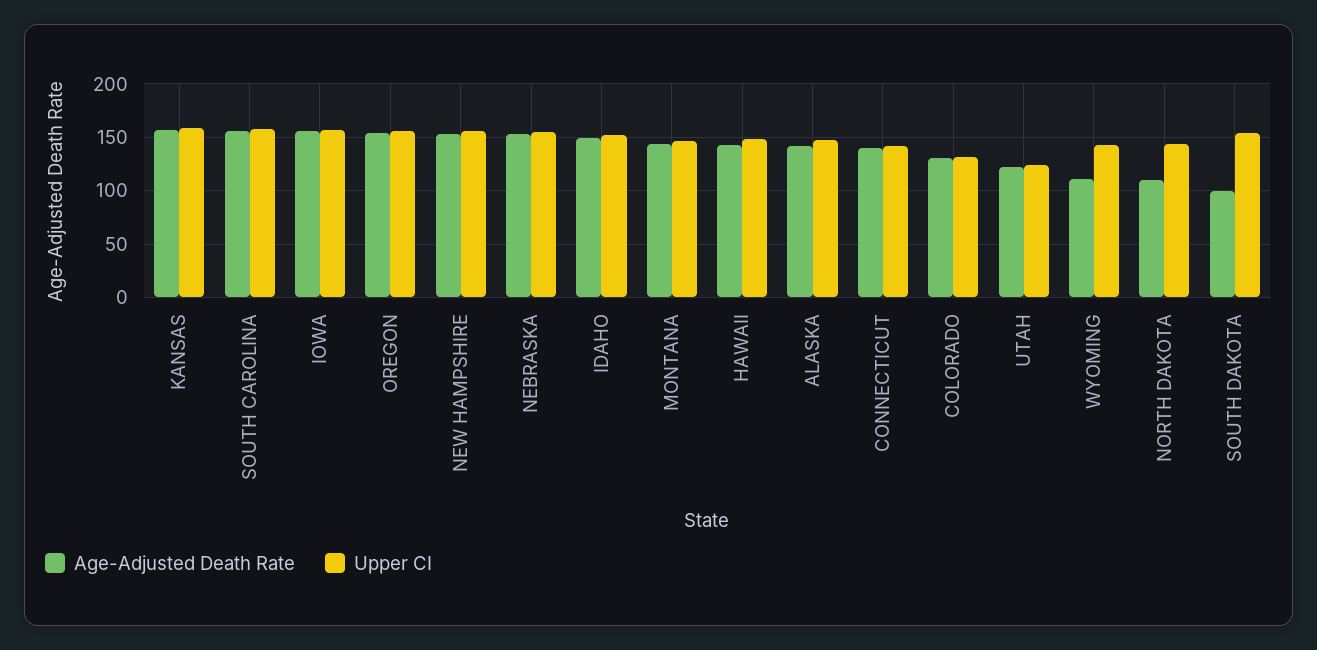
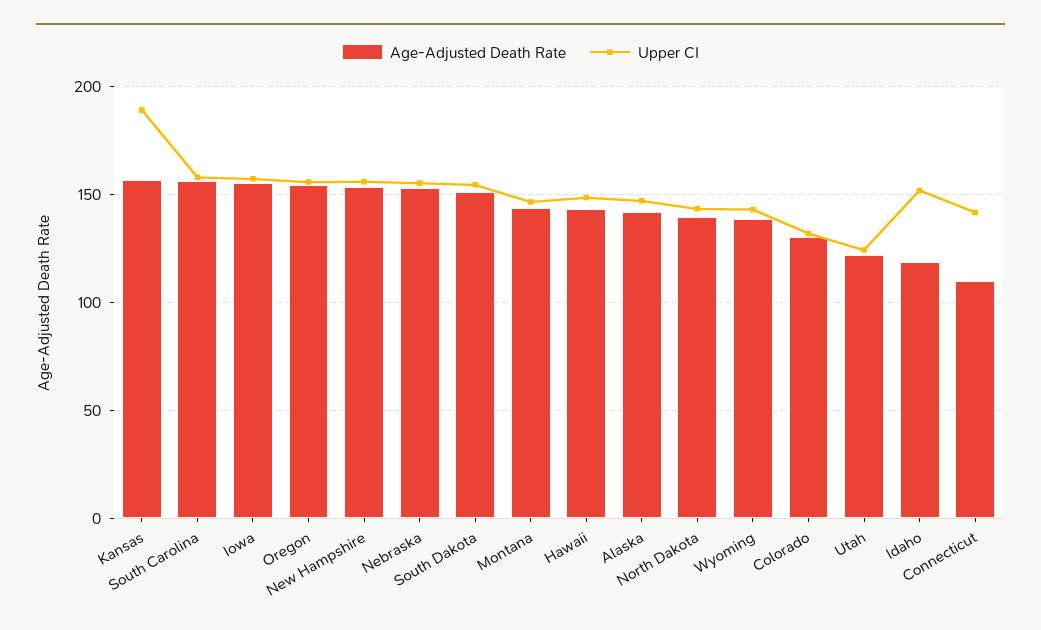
Upper CI, KANSAS: 160 -> 190
Age-Adjusted Death Rate, IDAHO: 150 -> 120
Age-Adjusted Death Rate, CONNECTICUT: 140 -> 110
Age-Adjusted Death Rate, WYOMING: 110 -> 140
Age-Adjusted Death Rate, NORTH DAKOTA: 110 -> 140
Age-Adjusted Death Rate, SOUTH DAKOTA: 100 -> 150

